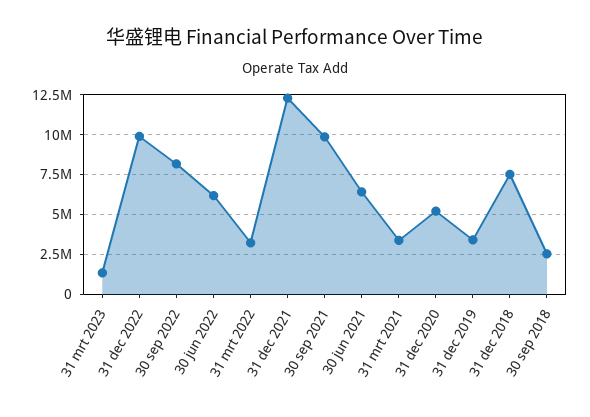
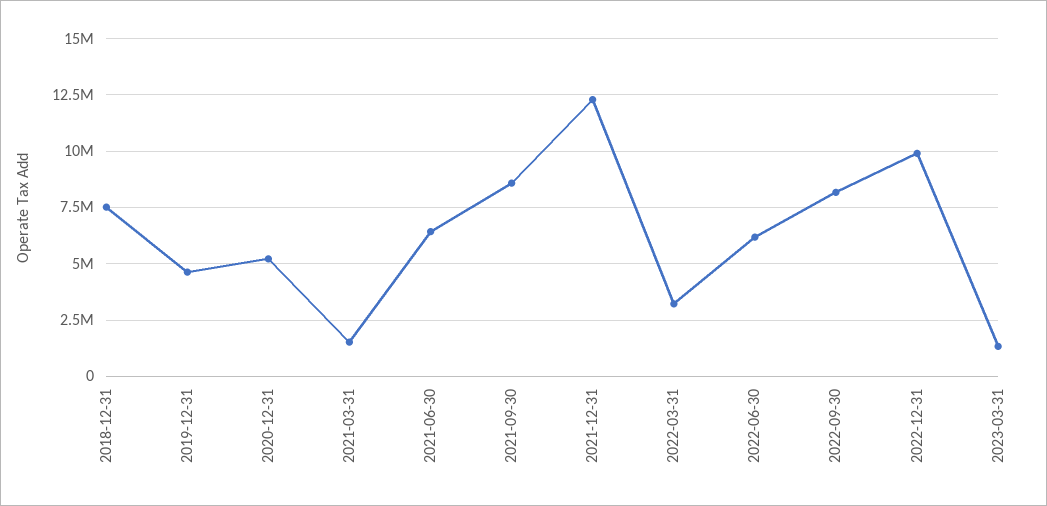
30 sep 2021: 10000000 -> 8500000
31 mrt 2021: 3500000 -> 1500000
31 dec 2019: 3500000 -> 4500000
30 sep 2018: 2500000 -> none

